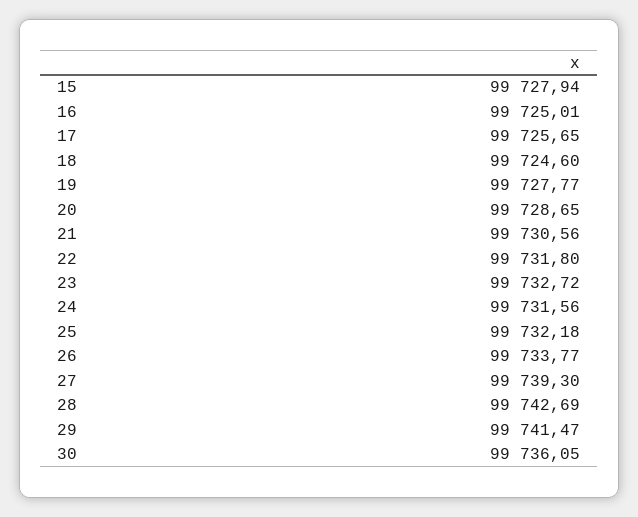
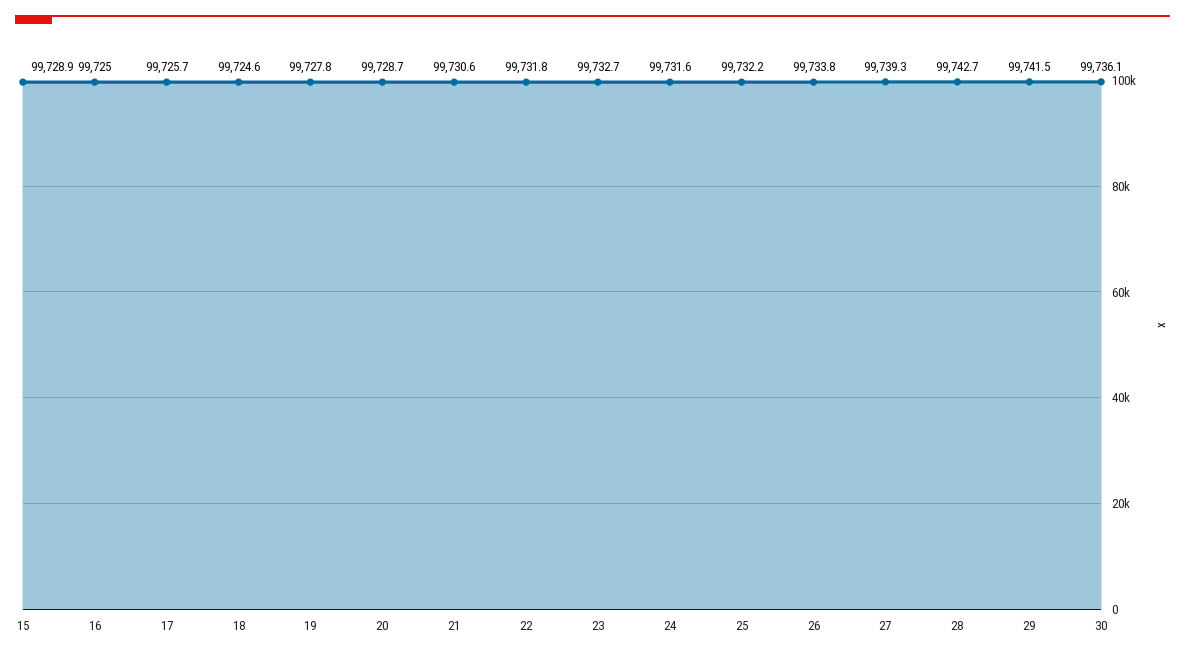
15: 99727.94 -> 99728.9

